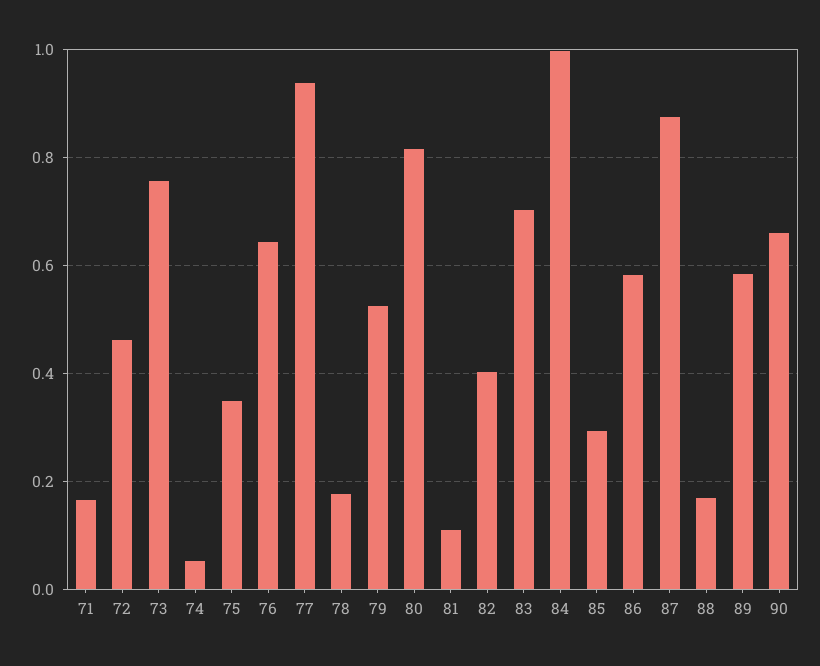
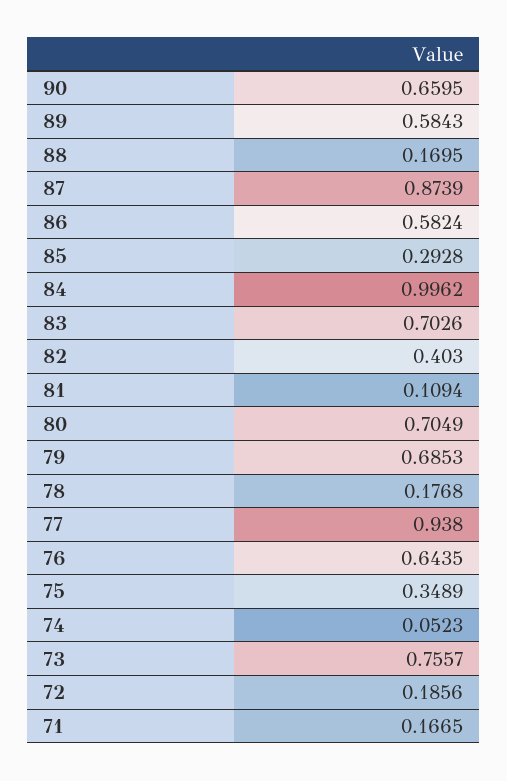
72: 0.46 -> 0.1856
79: 0.52 -> 0.6853
80: 0.82 -> 0.7049

